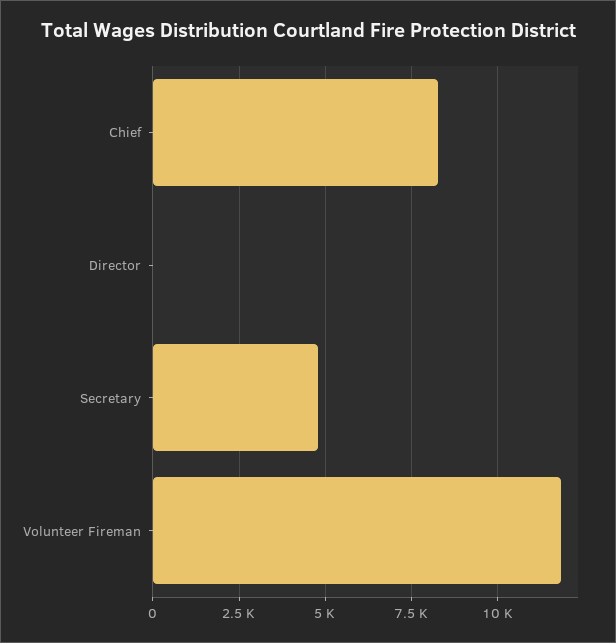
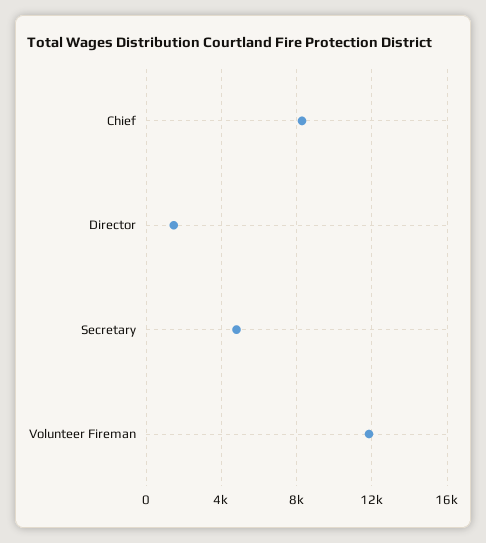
Director: 0 -> 1500

